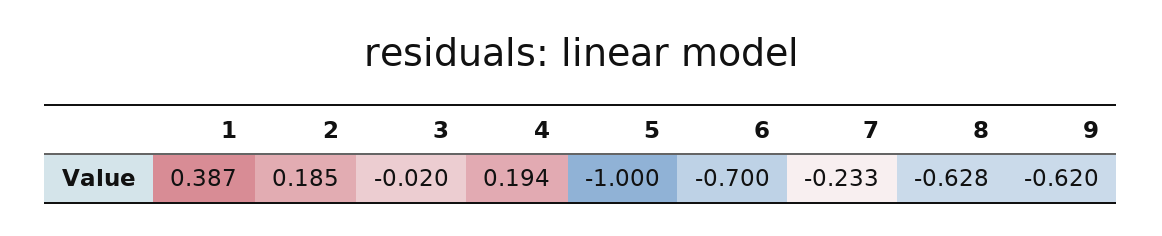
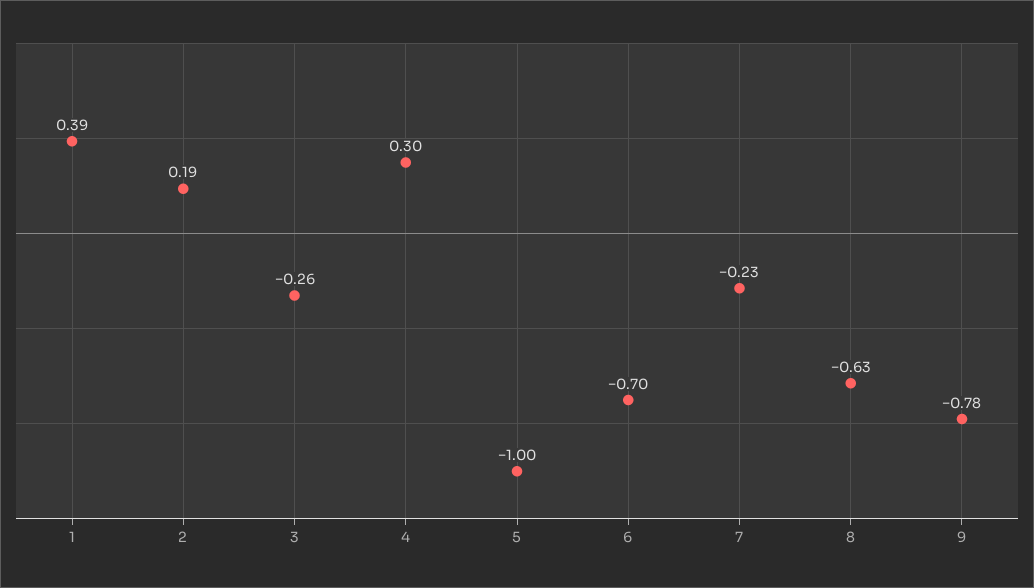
3: -0.02 -> -0.26
4: 0.194 -> 0.3
9: -0.62 -> -0.78

